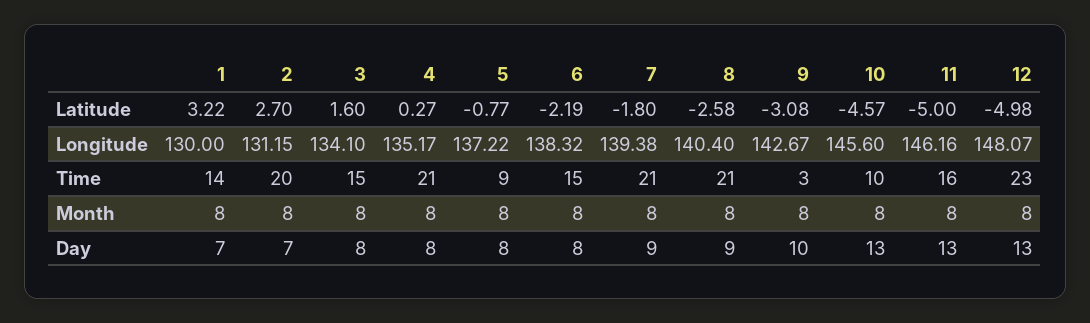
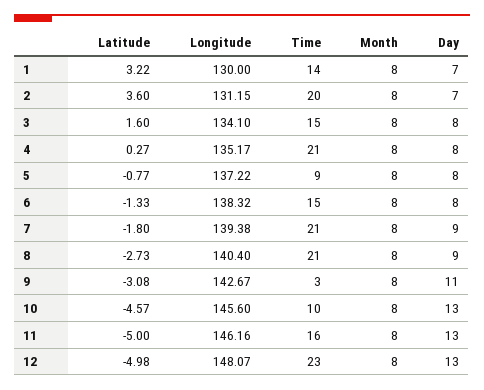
2, Latitude: 2.7 -> 3.6
6, Latitude: -2.19 -> -1.33
8, Latitude: -2.58 -> -2.73
9, Day: 10 -> 11

